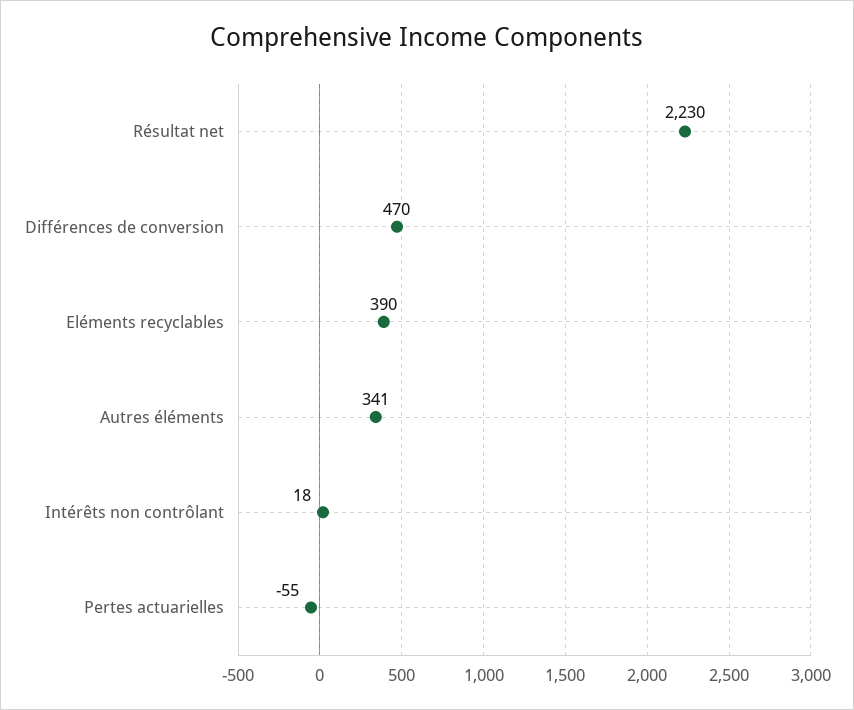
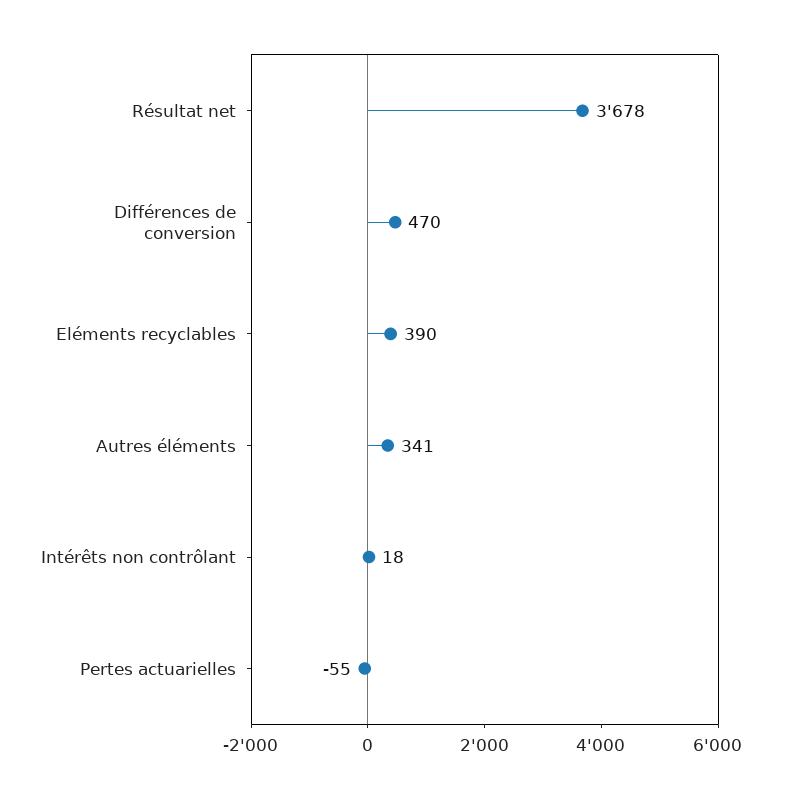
Résultat net: 2230 -> 3678

